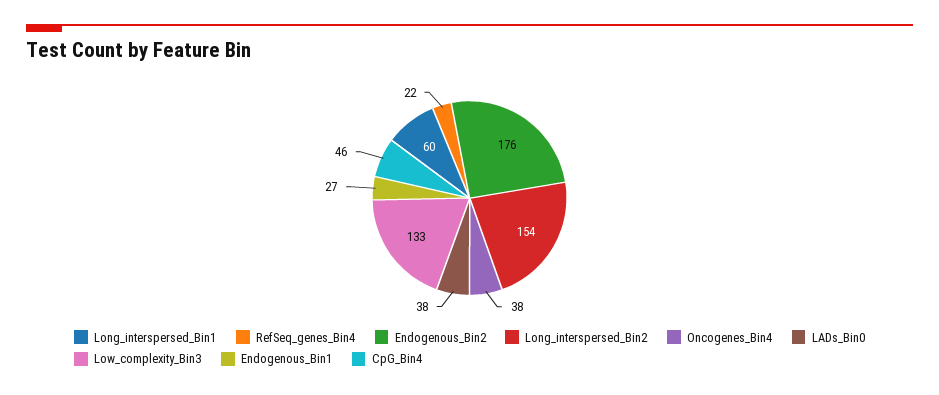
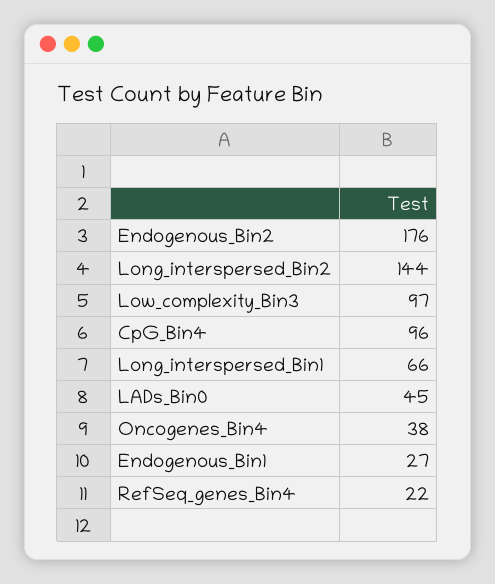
Long_interspersed_Bin1: 60 -> 66
Long_interspersed_Bin2: 154 -> 144
LADs_Bin0: 38 -> 45
Low_complexity_Bin3: 133 -> 97
CpG_Bin4: 46 -> 96

